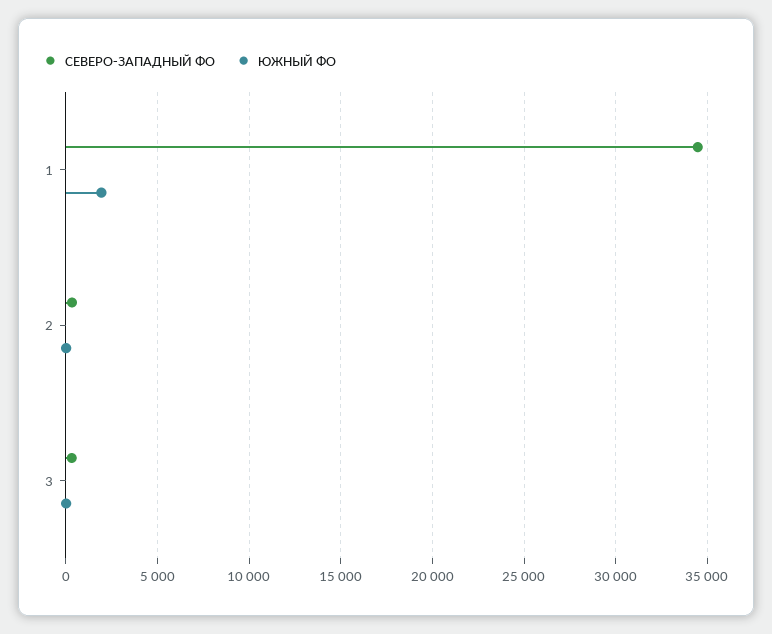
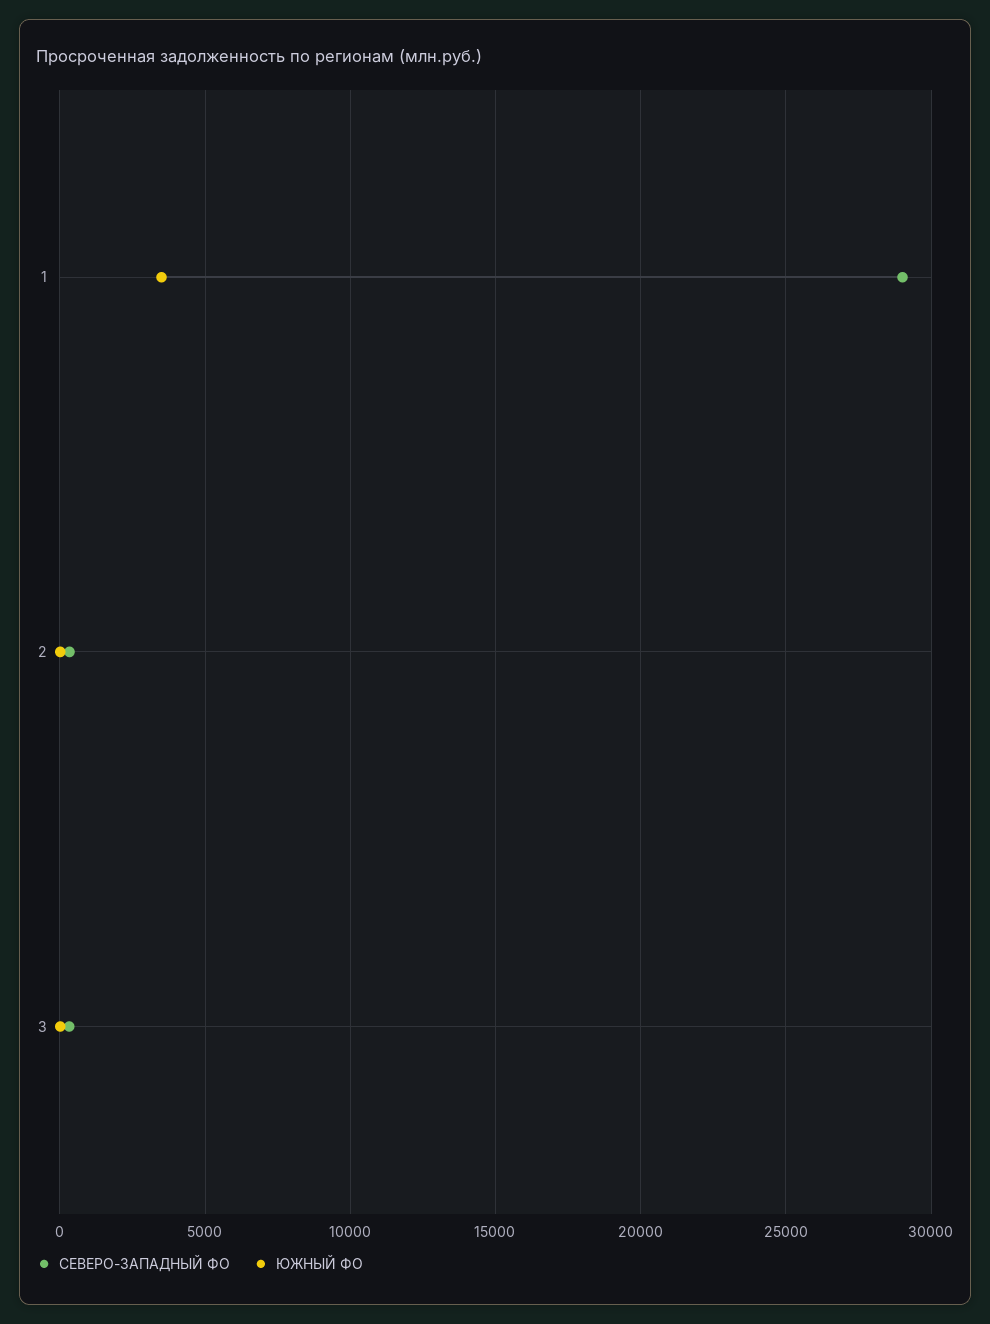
СЕВЕРО-ЗАПАДНЫЙ ФО, 1: 34500 -> 29000
ЮЖНЫЙ ФО, 1: 2000 -> 3500

